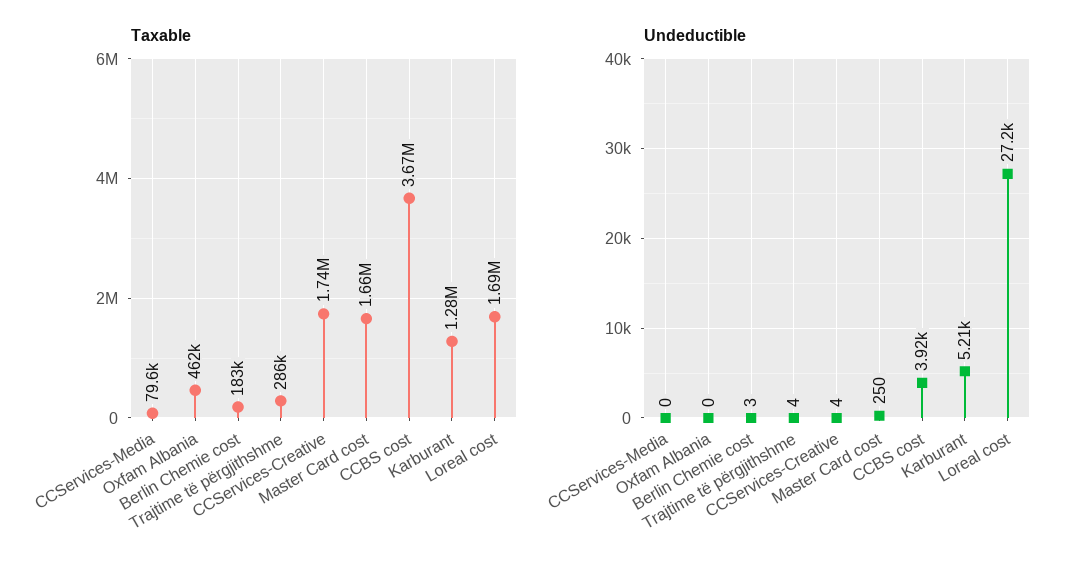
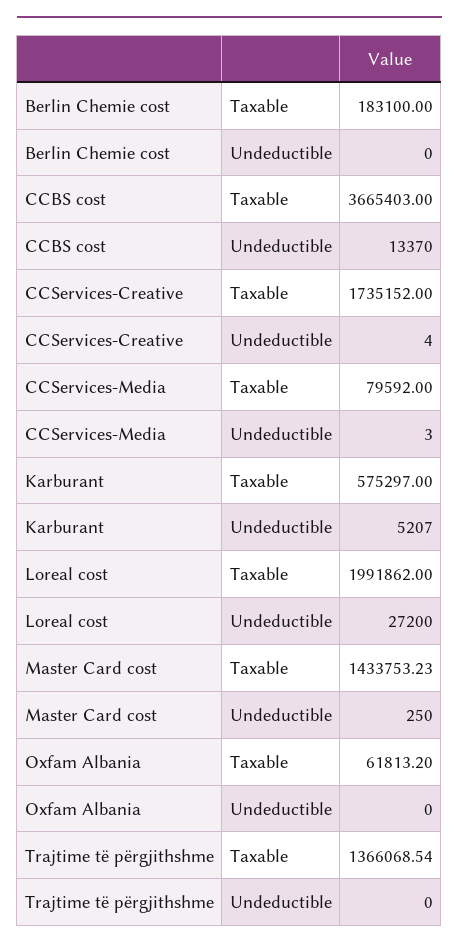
Taxable, Oxfam Albania: 462000 -> 61813.2
Taxable, Trajtime të përgjithshme: 286000 -> 1366068.54
Taxable, Master Card cost: 1660000 -> 1433753.23
Taxable, Karburant: 1280000 -> 575297
Taxable, Loreal cost: 1690000 -> 1991862
Undeductible, CCServices-Media: 0 -> 3
Undeductible, Berlin Chemie cost: 3 -> 0
Undeductible, Trajtime të përgjithshme: 4 -> 0
Undeductible, CCBS cost: 3920 -> 13370

